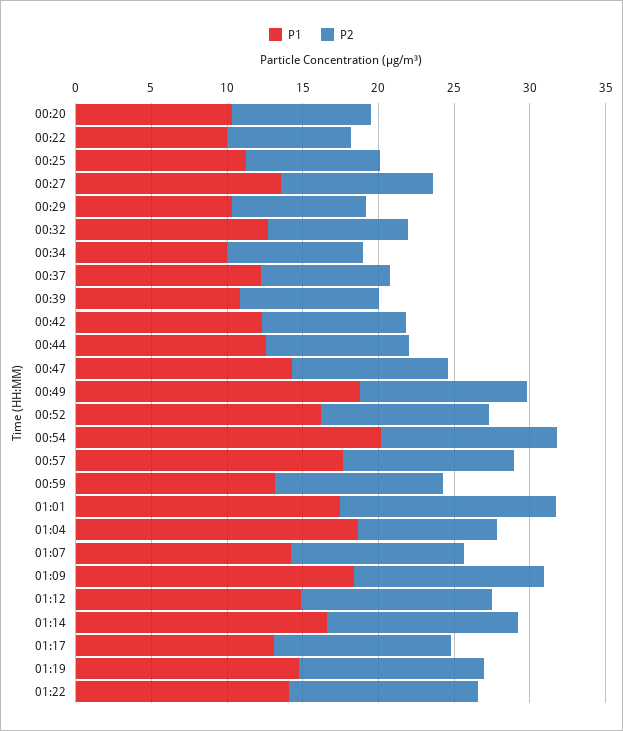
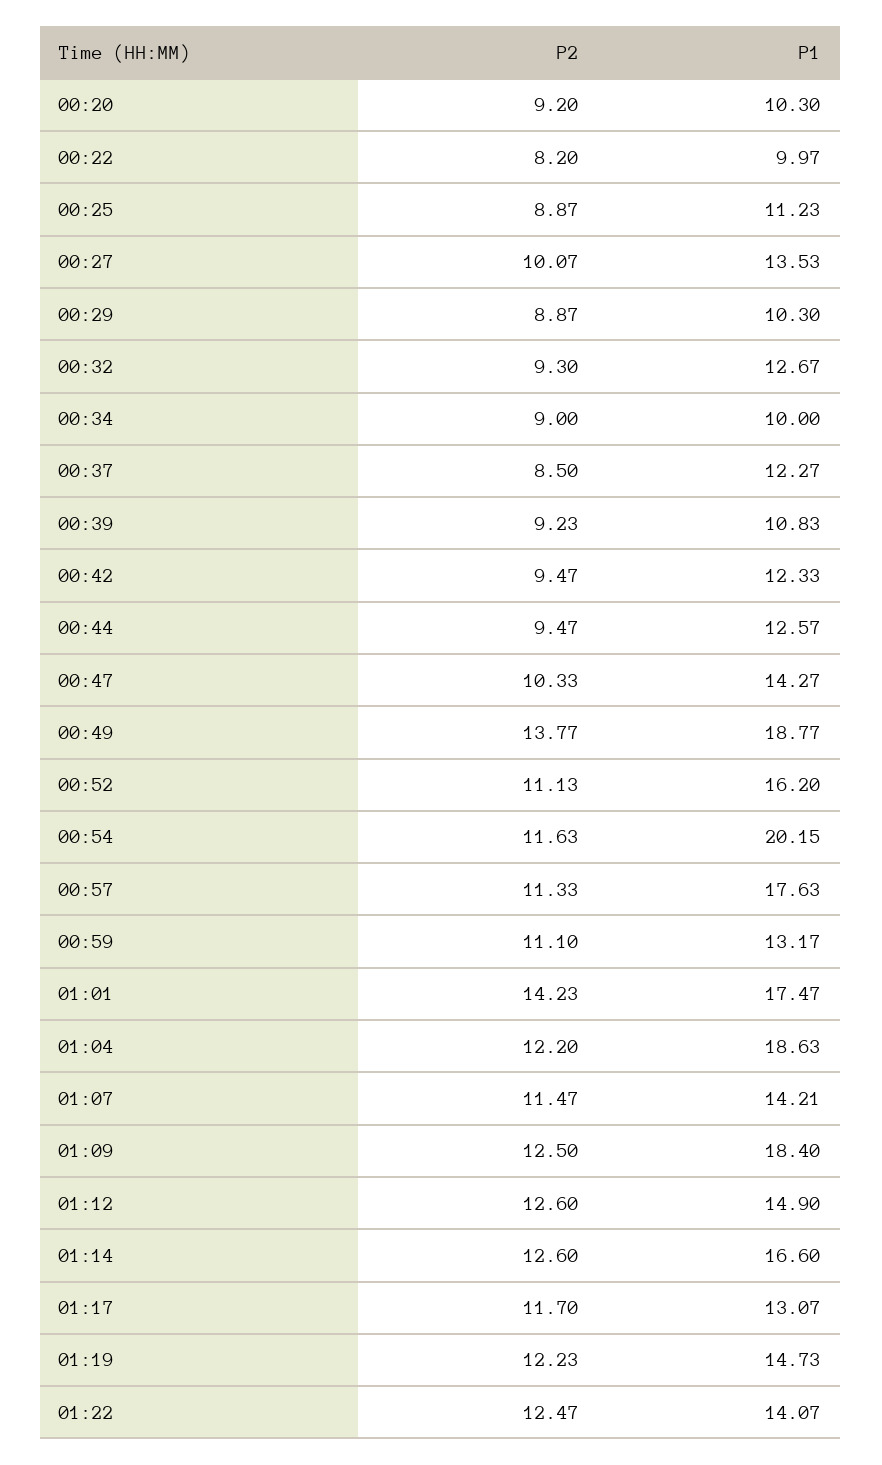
P2, 00:49: 11 -> 13.77
P2, 01:04: 9 -> 12.2

